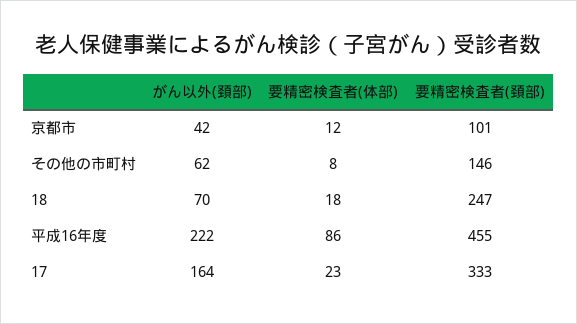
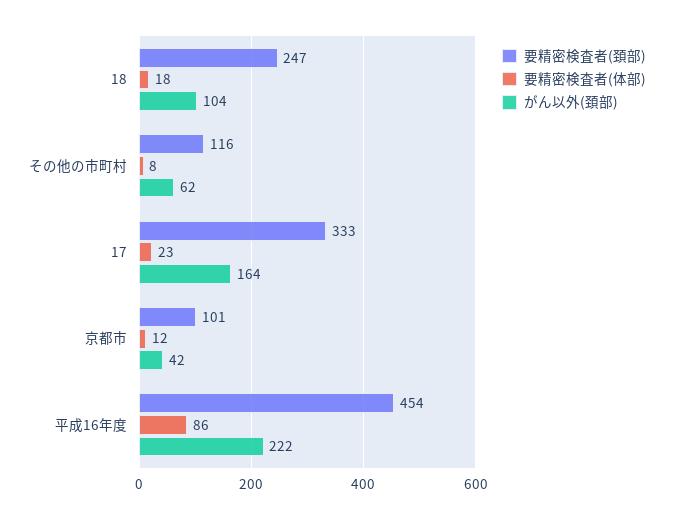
要精密検査者(頚部), その他の市町村: 146 -> 116
がん以外(頚部), 18: 70 -> 104
要精密検査者(頚部), 平成16年度: 455 -> 454

